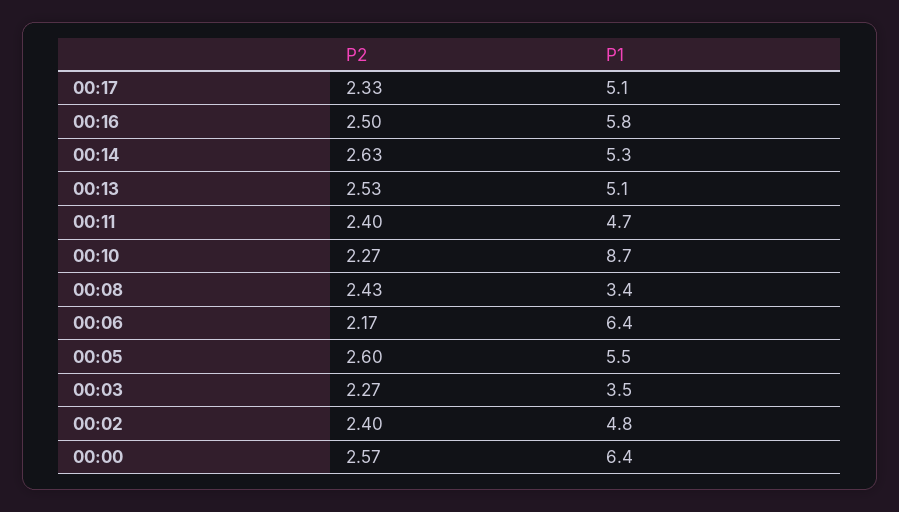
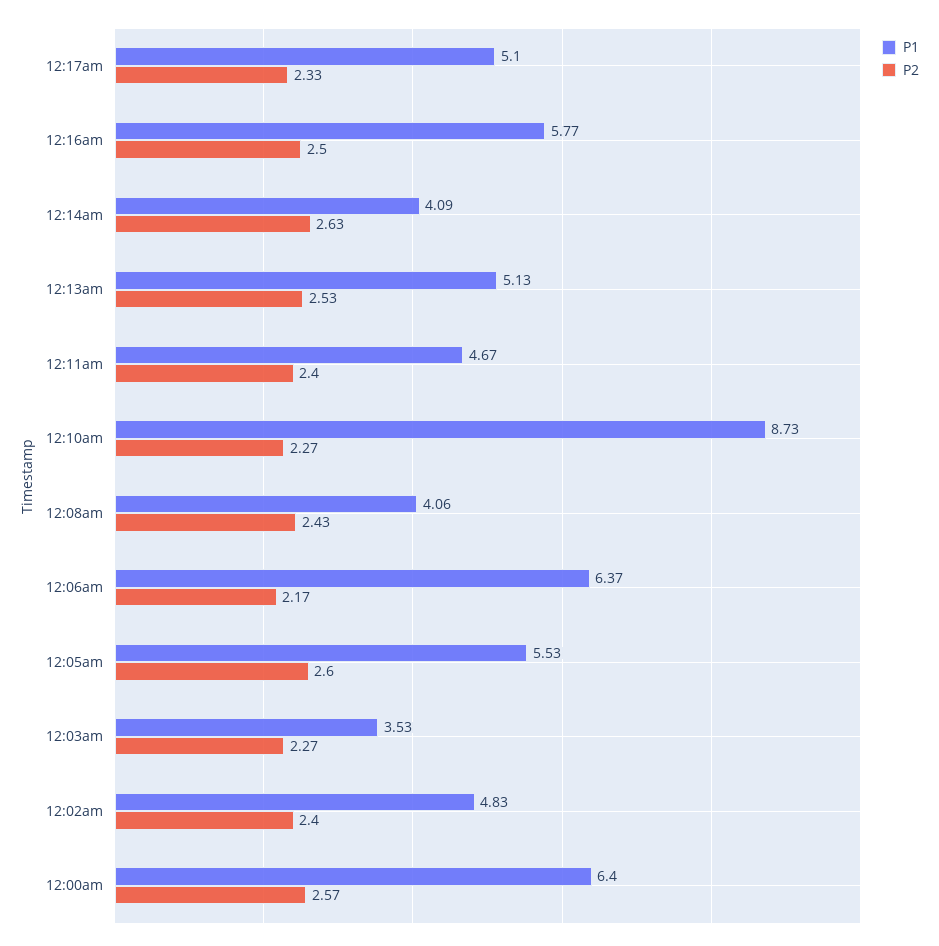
P1, 00:14: 5.3 -> 4.09
P1, 00:08: 3.4 -> 4.06

